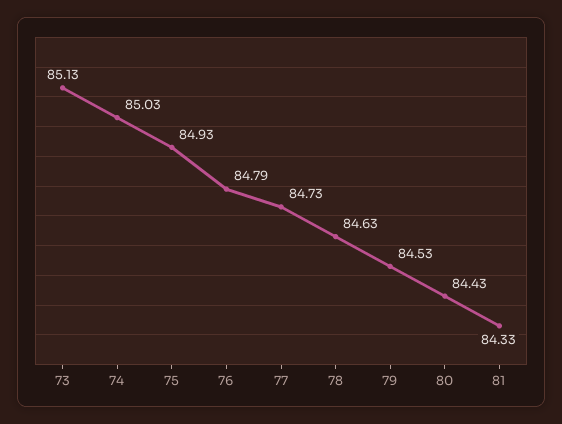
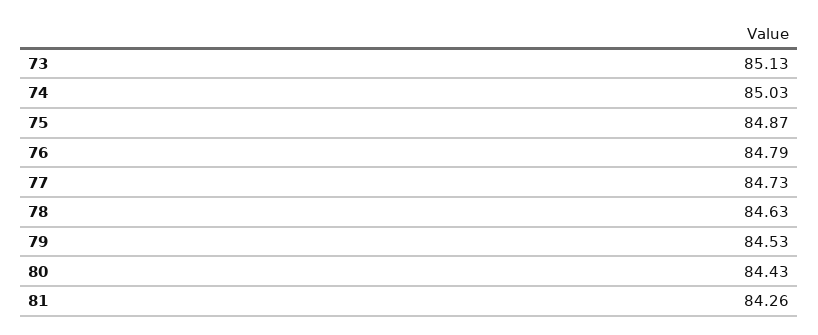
75: 84.93 -> 84.87
81: 84.33 -> 84.26

